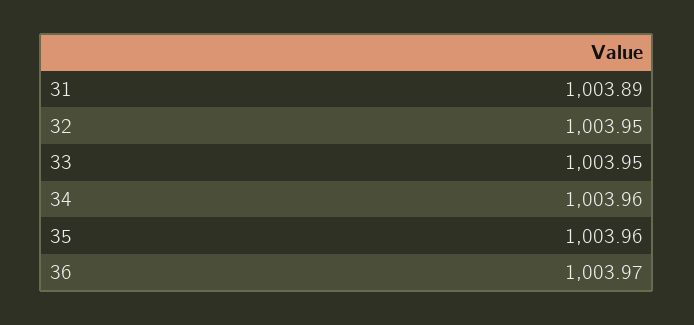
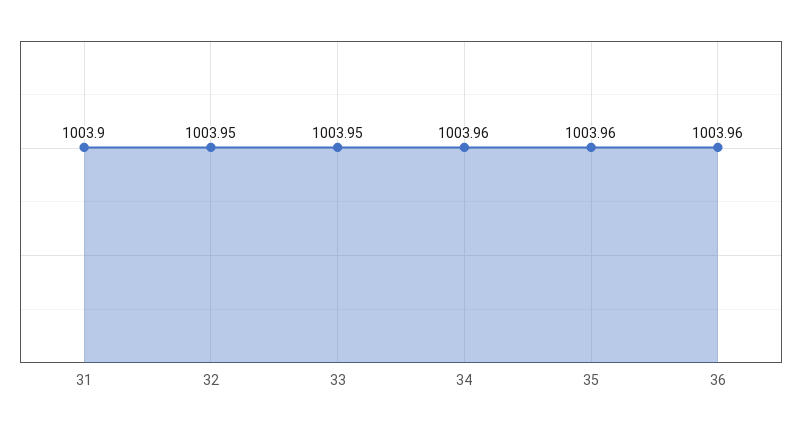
31: 1003.89 -> 1003.9
36: 1003.97 -> 1003.96

